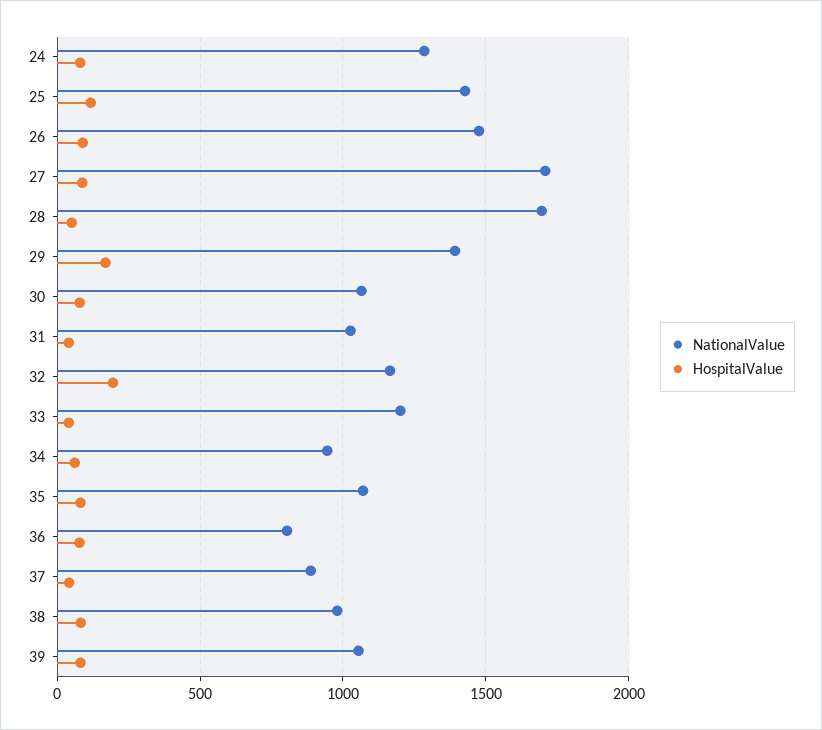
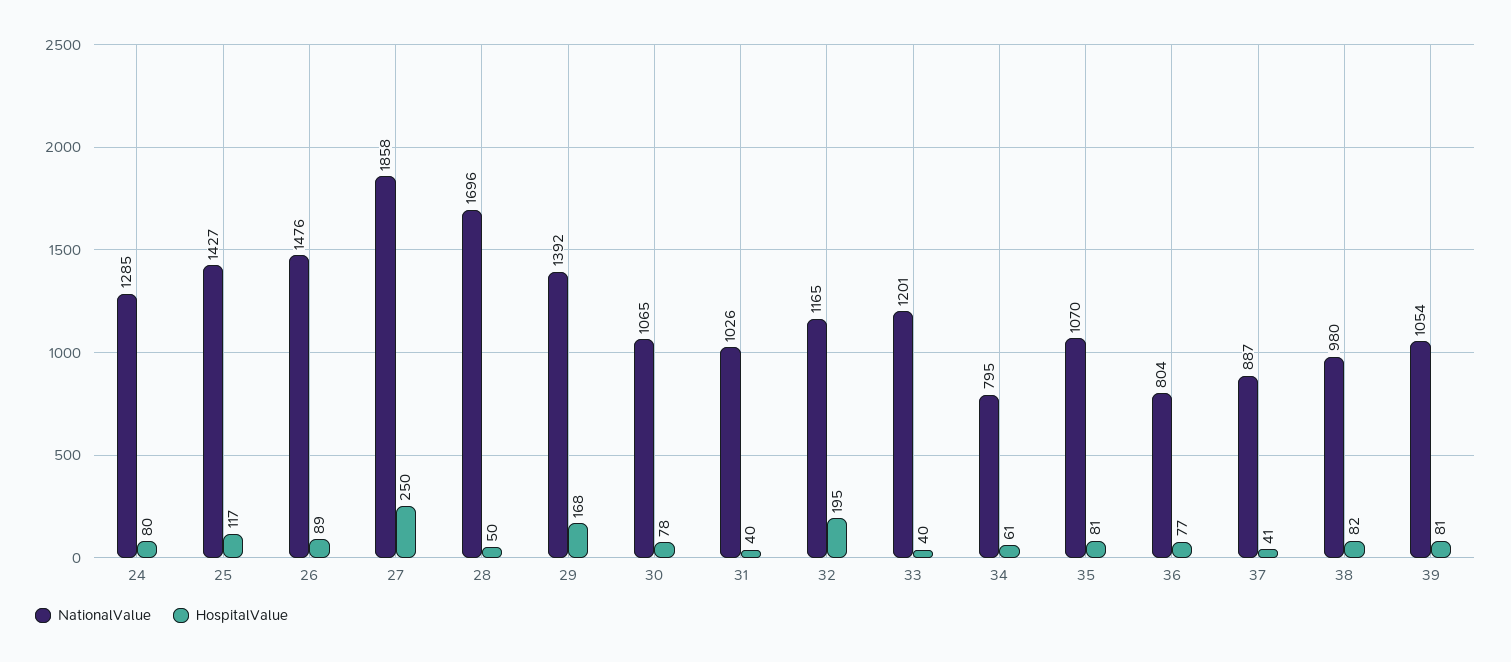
NationalValue, 27: 1700 -> 1858
HospitalValue, 27: 100 -> 250
NationalValue, 34: 950 -> 795

